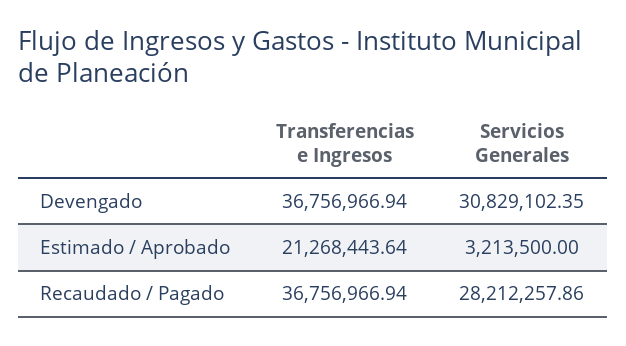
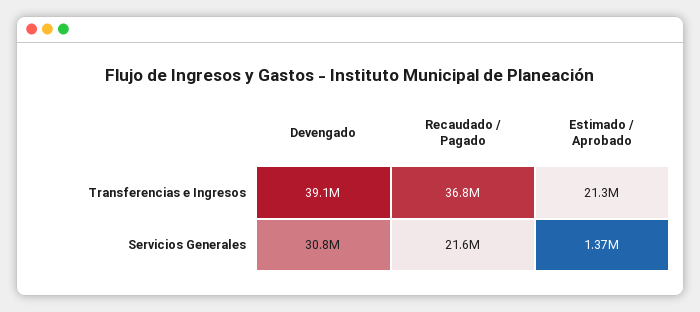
Transferencias e Ingresos, Devengado: 36756966.94 -> 39100000
Servicios Generales, Estimado / Aprobado: 3213500 -> 1370000
Servicios Generales, Recaudado / Pagado: 28212257.86 -> 21600000

